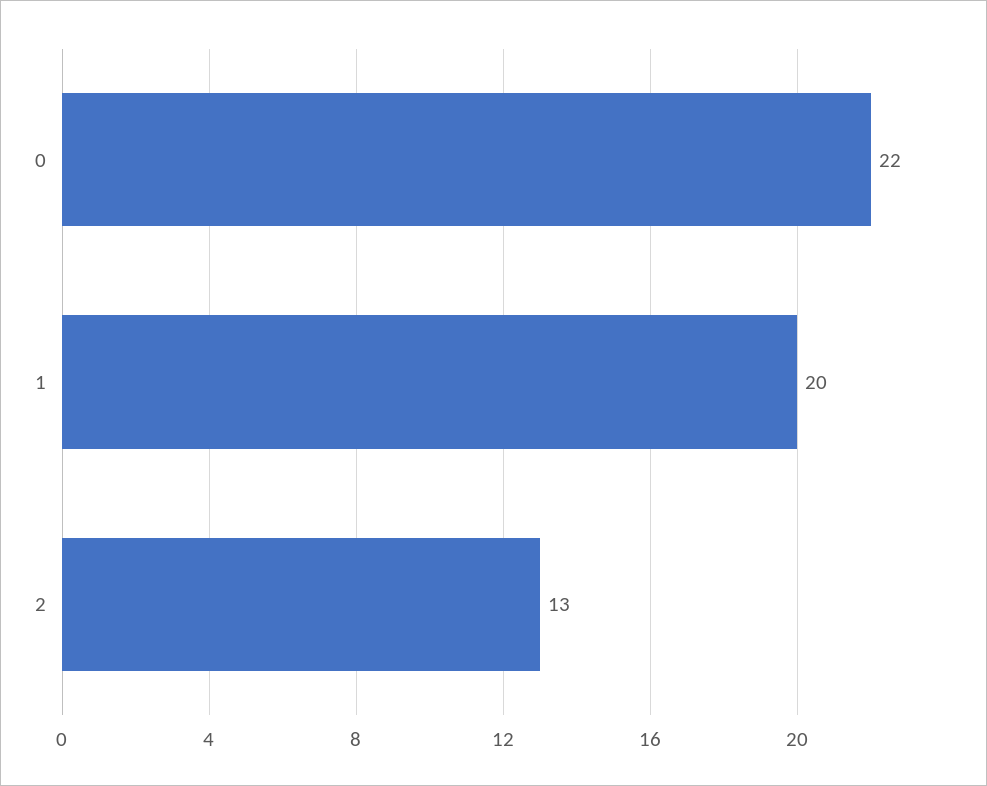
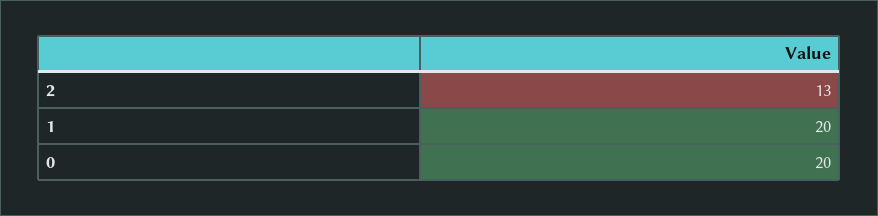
0: 22 -> 20

